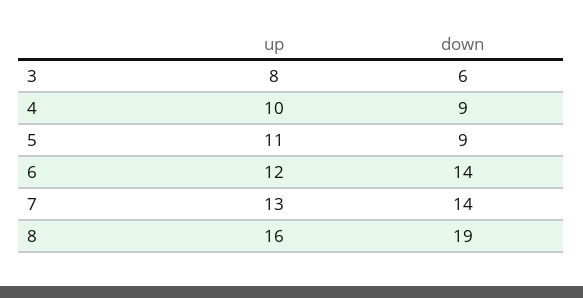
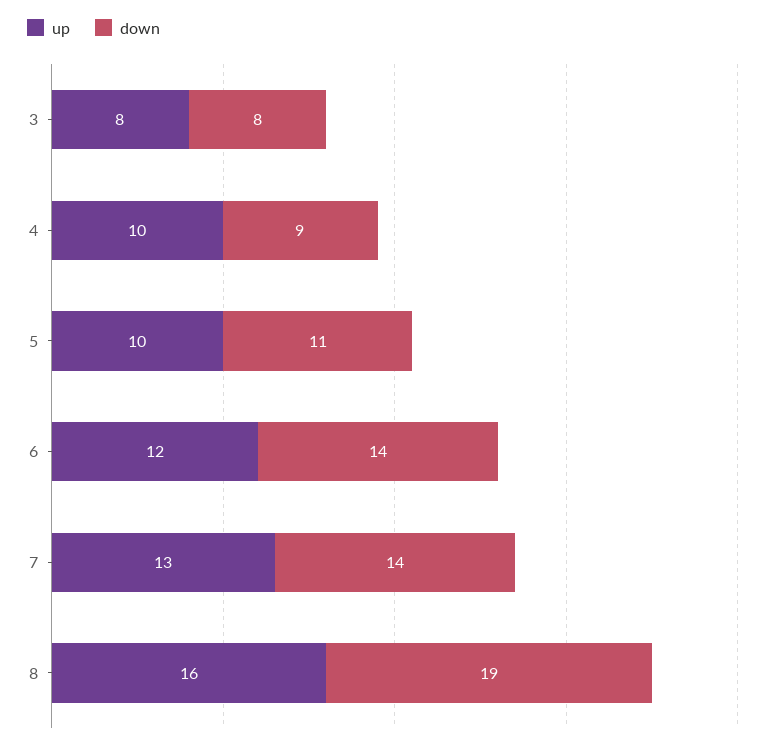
down, 3: 6 -> 8
up, 5: 11 -> 10
down, 5: 9 -> 11

